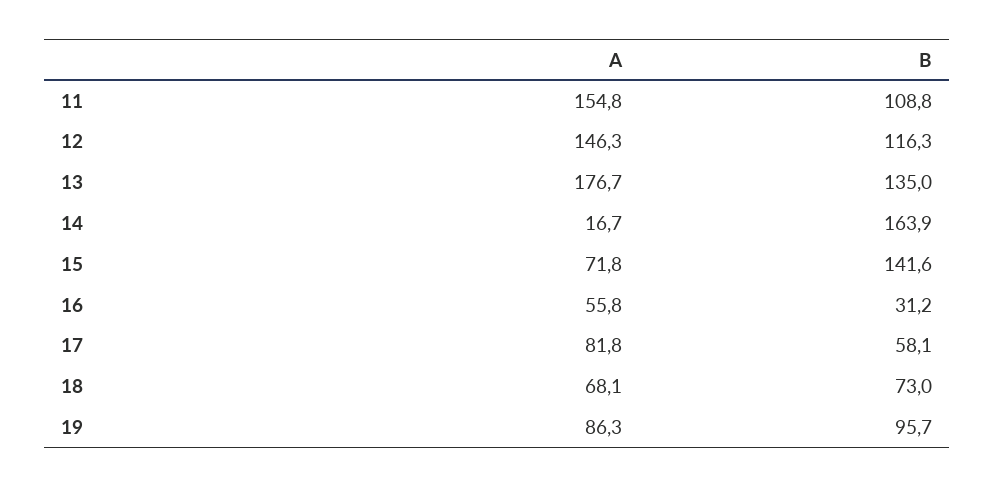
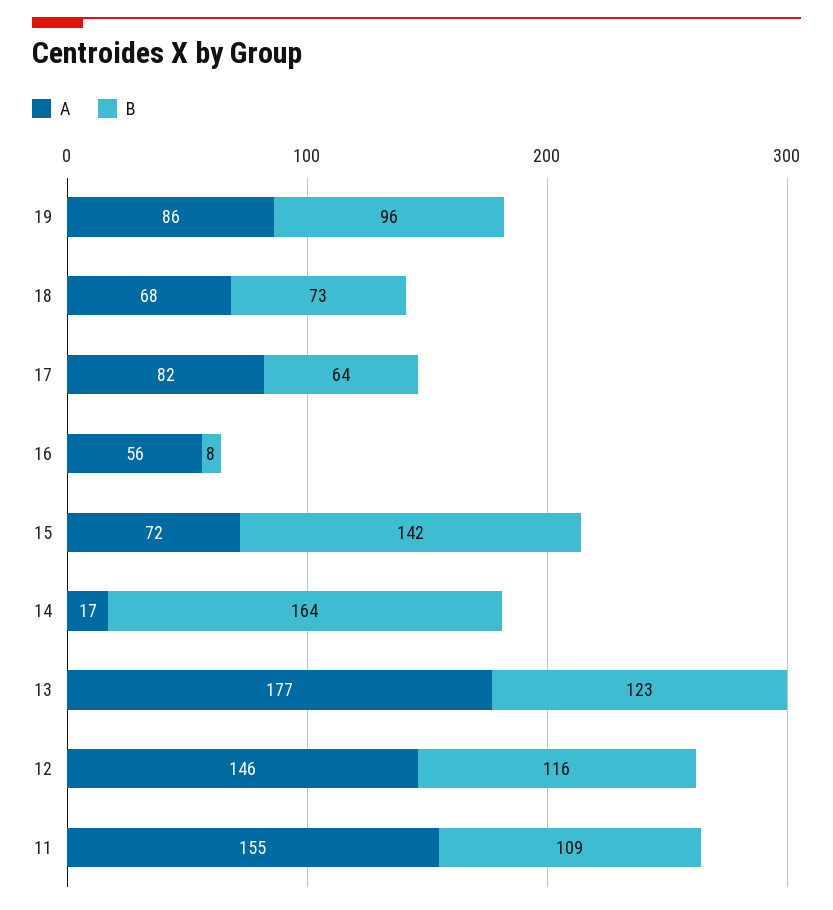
B, 13: 135 -> 123
B, 16: 31.2 -> 8
B, 17: 58.1 -> 64

